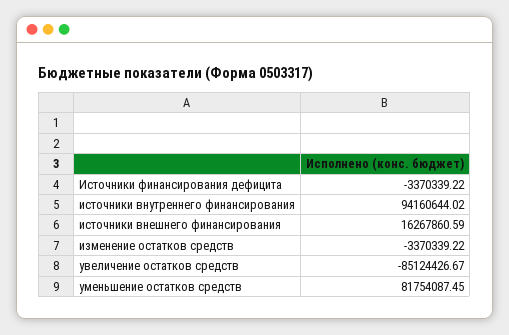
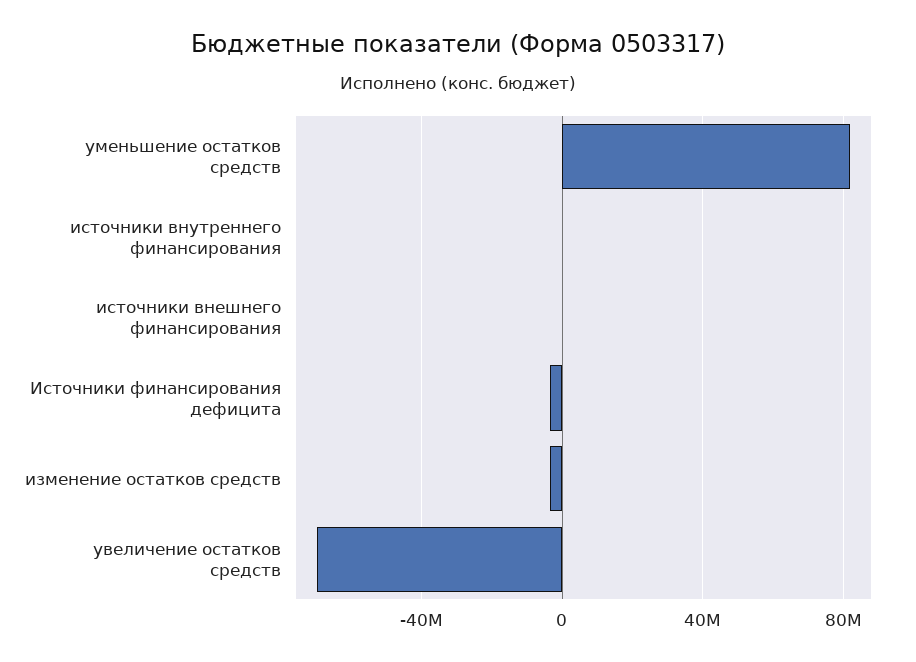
источники внутреннего финансирования: 94160644.02 -> 0
источники внешнего финансирования: 16267860.59 -> 0
увеличение остатков средств: -85124426.67 -> -70000000

